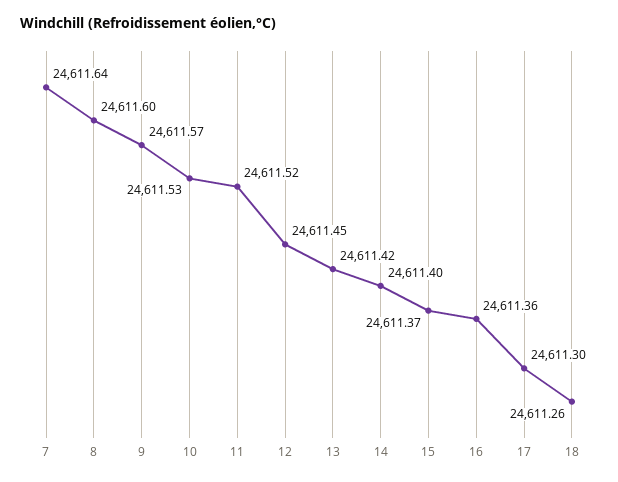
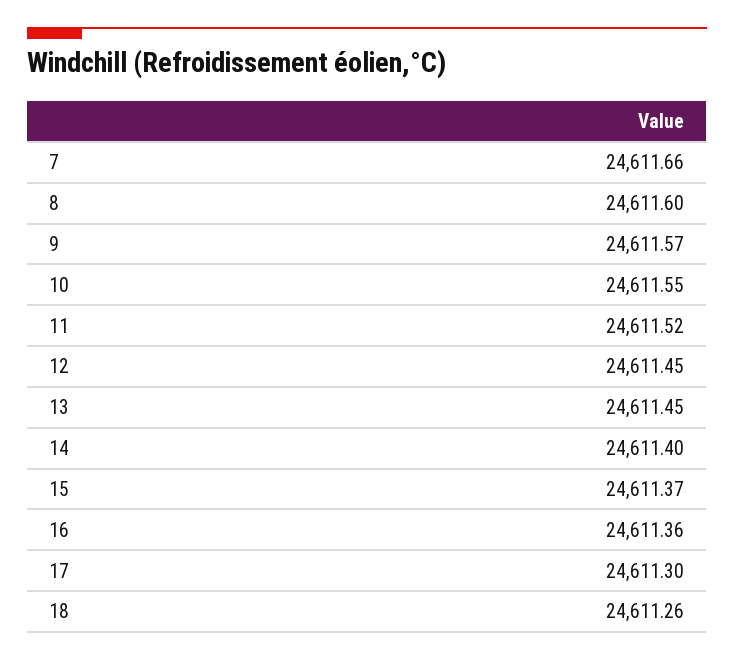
7: 24611.64 -> 24611.66
10: 24611.53 -> 24611.55
13: 24611.42 -> 24611.45

